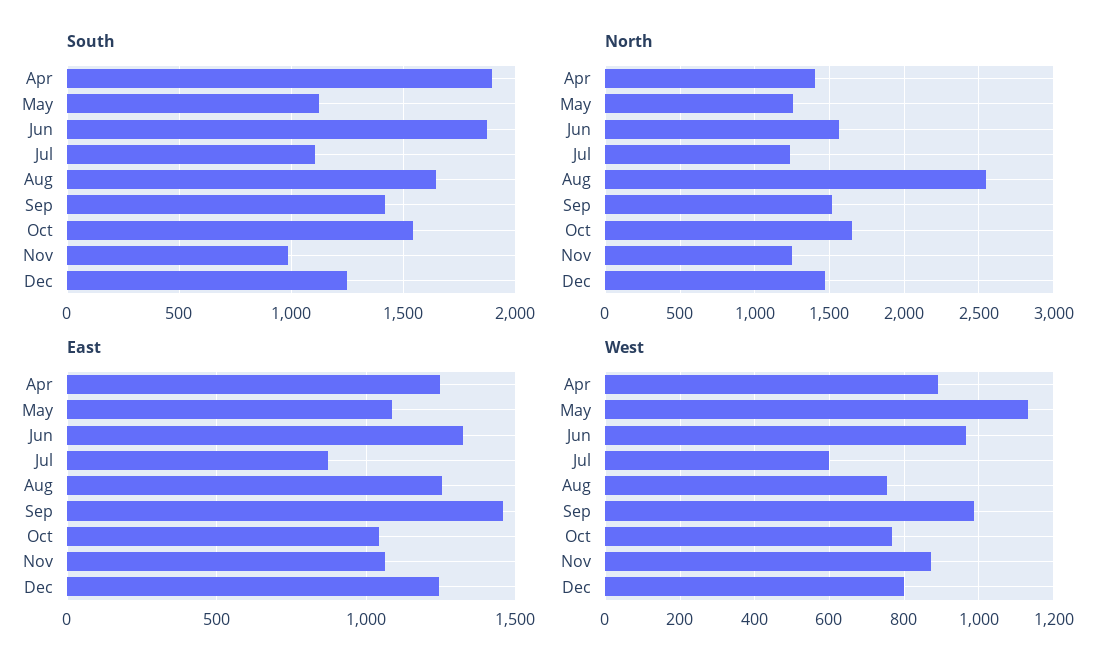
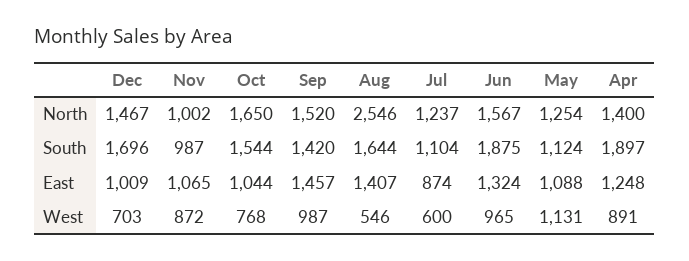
South, Dec: 1250 -> 1696
North, Nov: 1250 -> 1002
East, Aug: 1250 -> 1407
East, Dec: 1250 -> 1009
West, Aug: 760 -> 546
West, Dec: 800 -> 703

